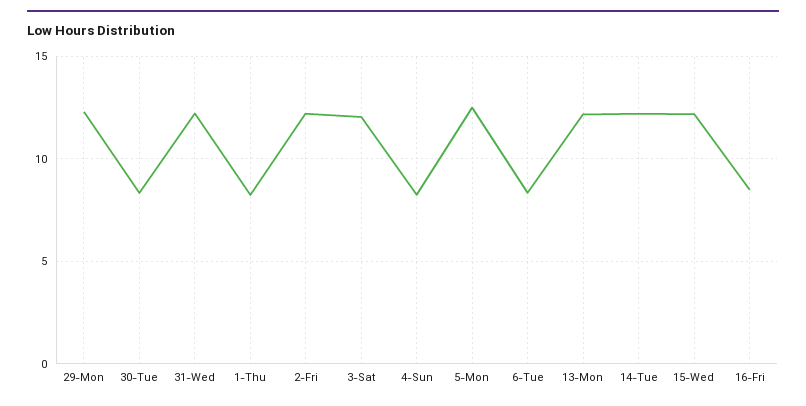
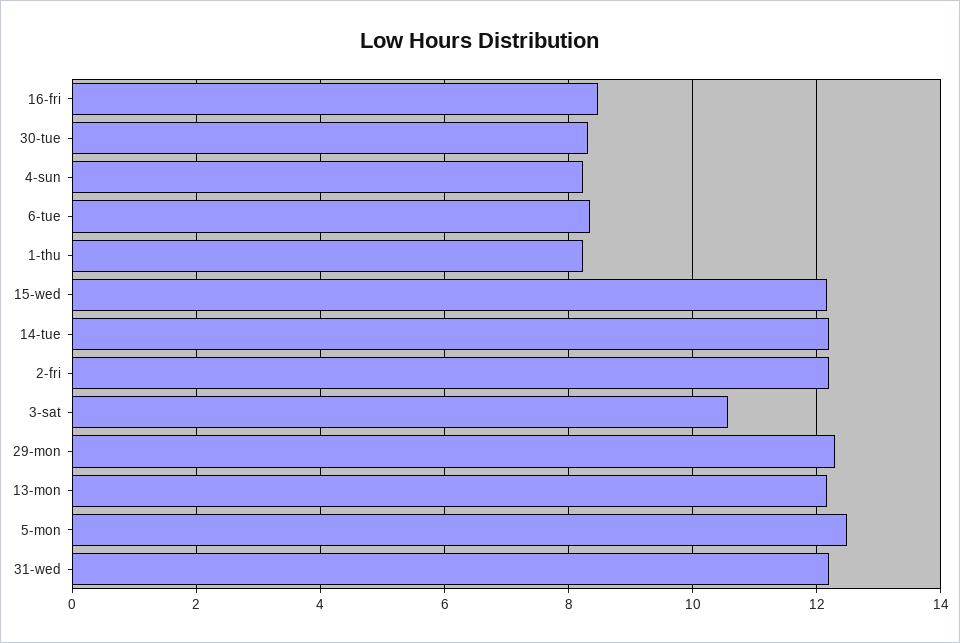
3-Sat: 12 -> 10.6

